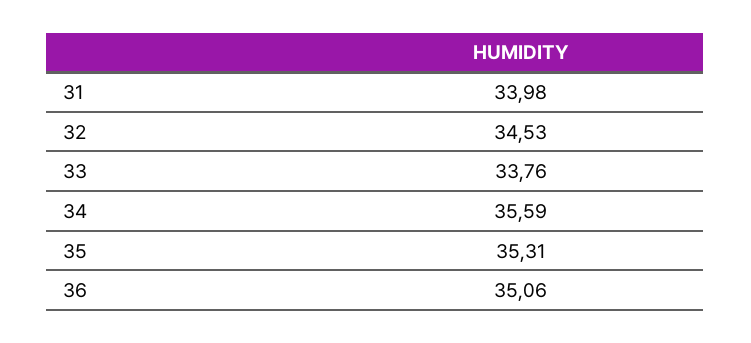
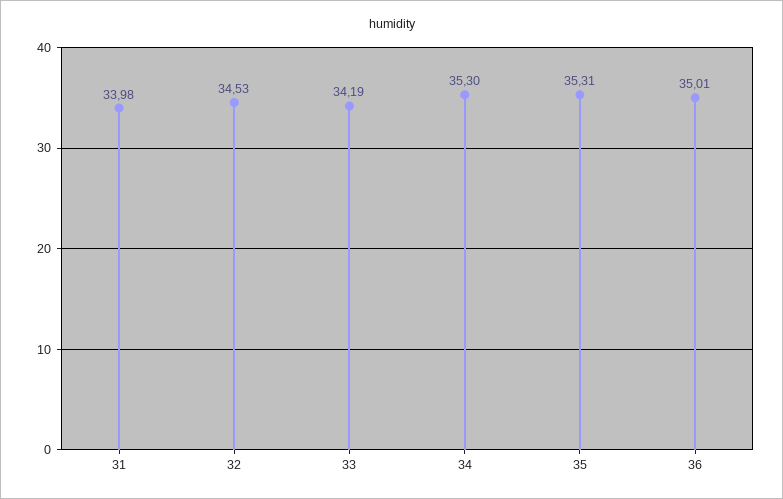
33: 33.76 -> 34.19
34: 35.59 -> 35.3
36: 35.06 -> 35.01

